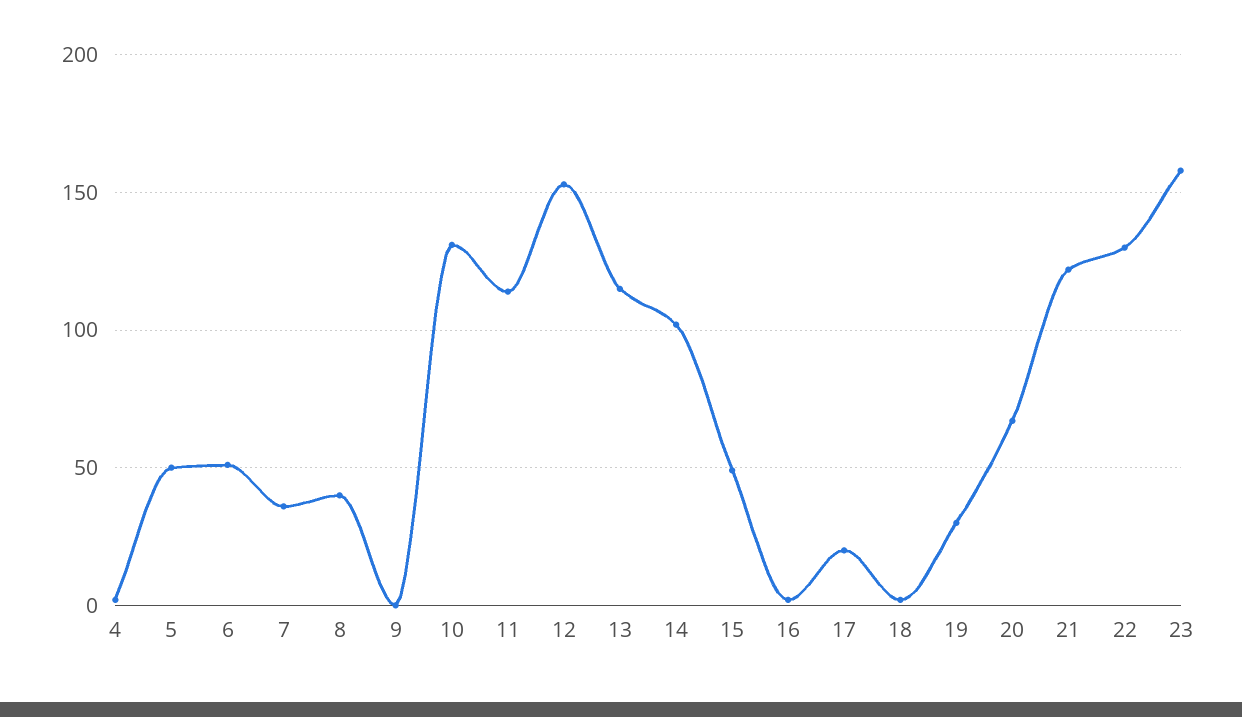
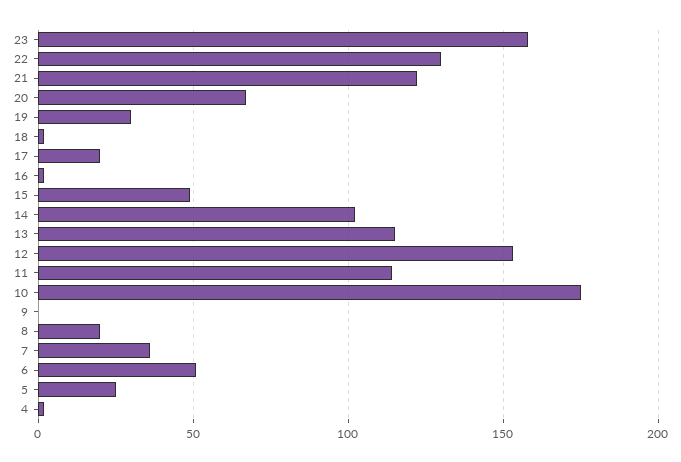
5: 50 -> 25
8: 40 -> 20
10: 130 -> 175

